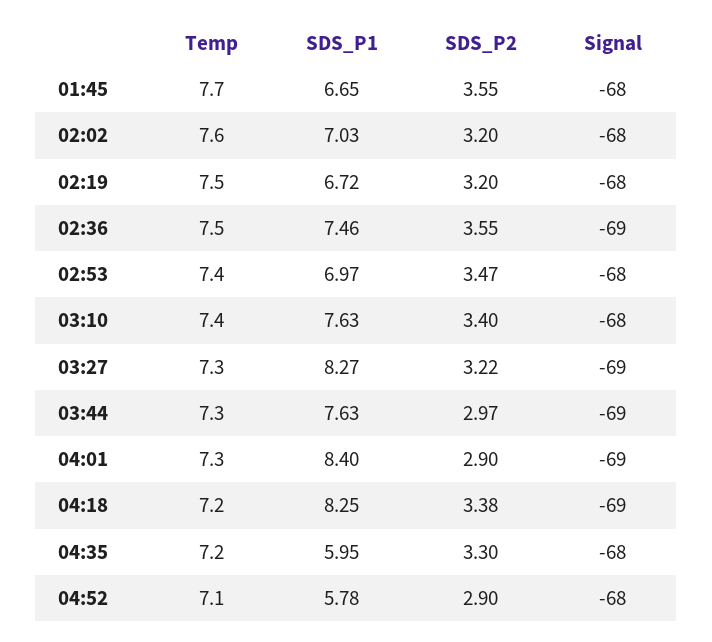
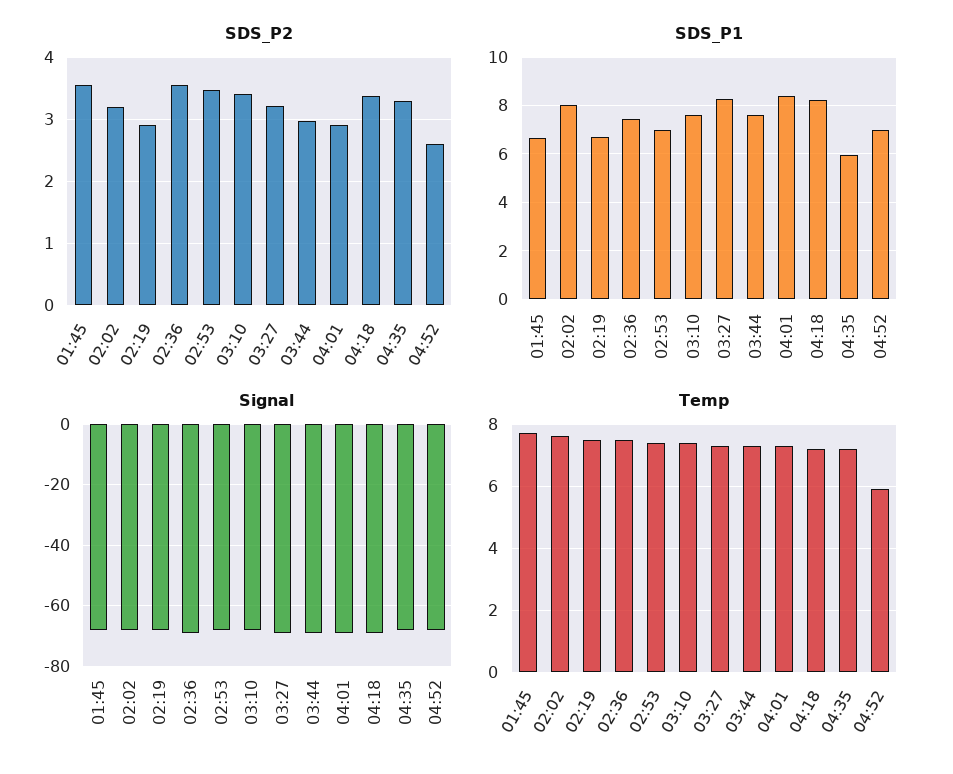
SDS_P1, 02:02: 7.03 -> 8
SDS_P2, 02:19: 3.2 -> 2.9
Temp, 04:52: 7.1 -> 6
SDS_P1, 04:52: 5.78 -> 7
SDS_P2, 04:52: 2.9 -> 2.6

